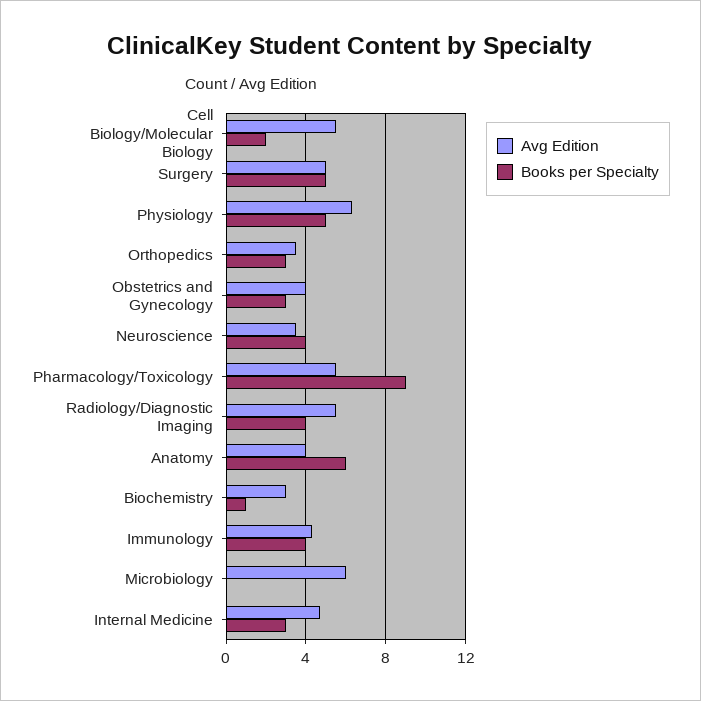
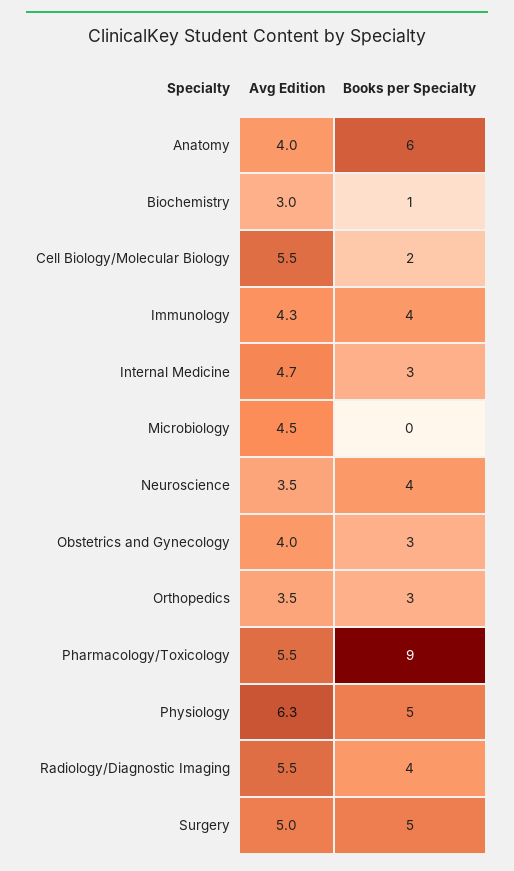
Avg Edition, Microbiology: 6 -> 4.5

